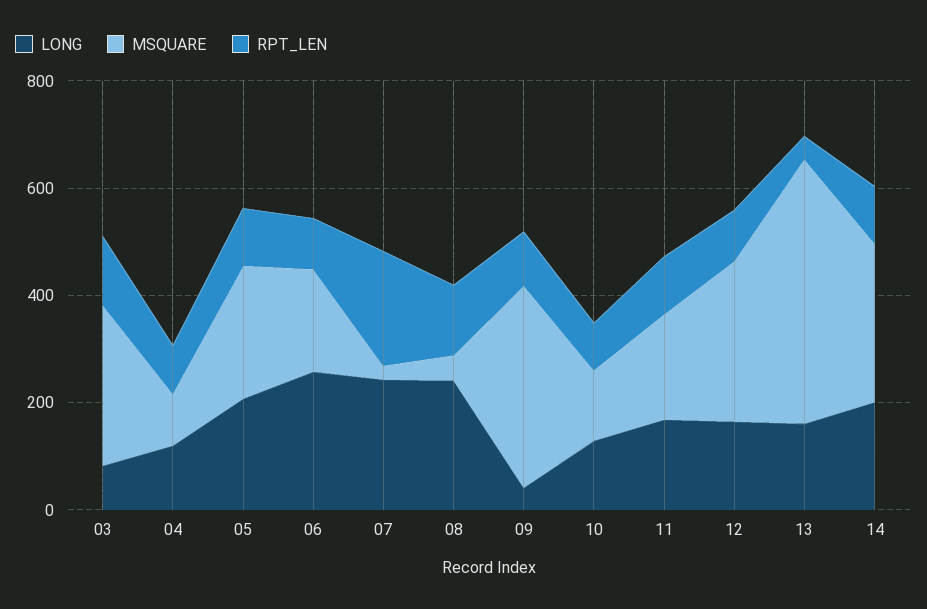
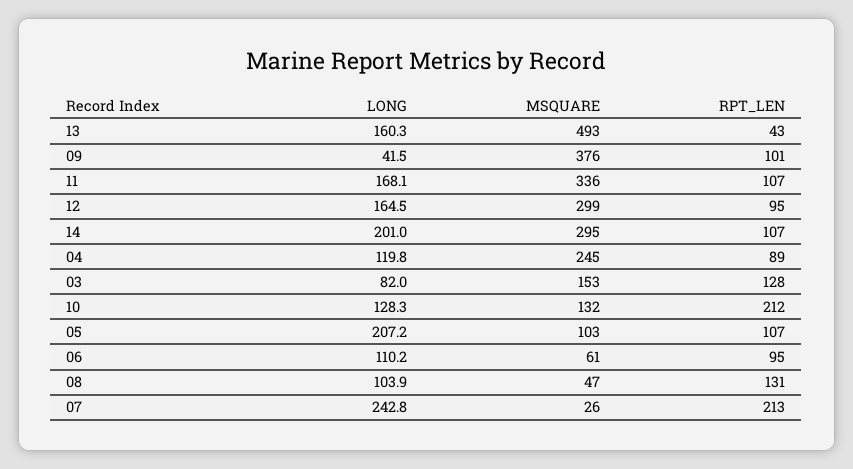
MSQUARE, 03: 300 -> 153
MSQUARE, 04: 100 -> 245
MSQUARE, 05: 250 -> 103
LONG, 06: 250 -> 110.2
MSQUARE, 06: 200 -> 61
LONG, 08: 250 -> 103.9
RPT_LEN, 10: 100 -> 212
MSQUARE, 11: 200 -> 336

